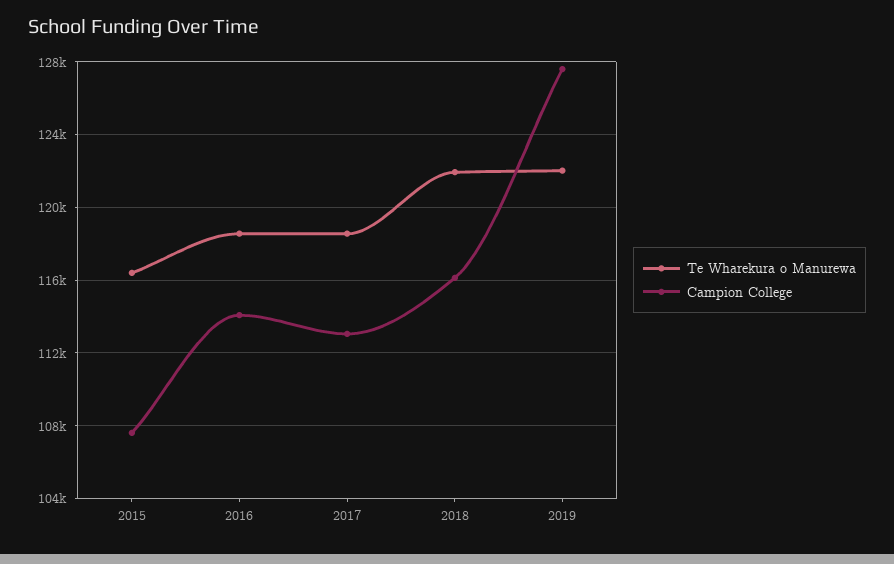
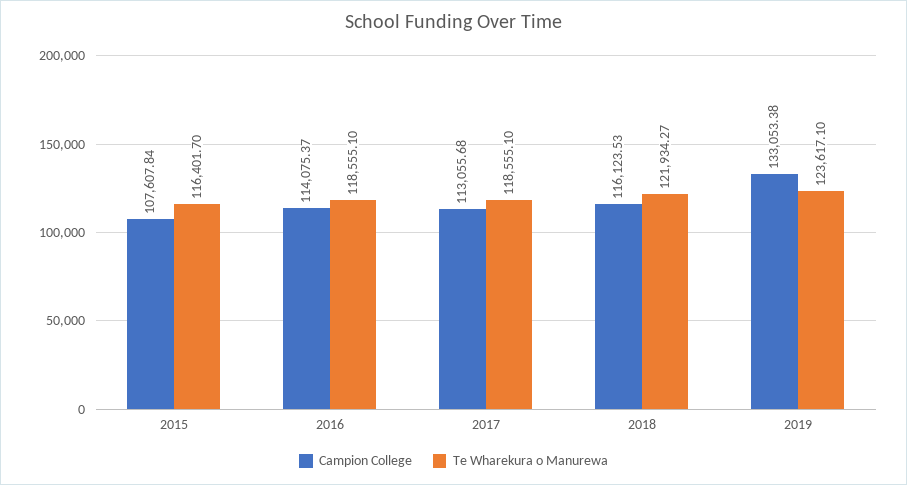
Te Wharekura o Manurewa, 2019: 122000 -> 123617.1
Campion College, 2019: 127500 -> 133053.38

